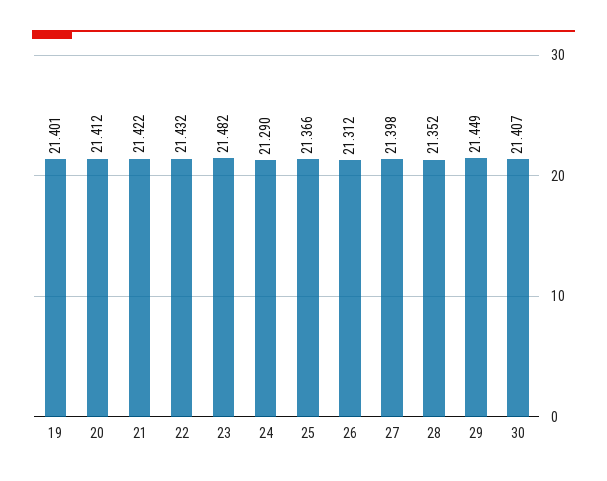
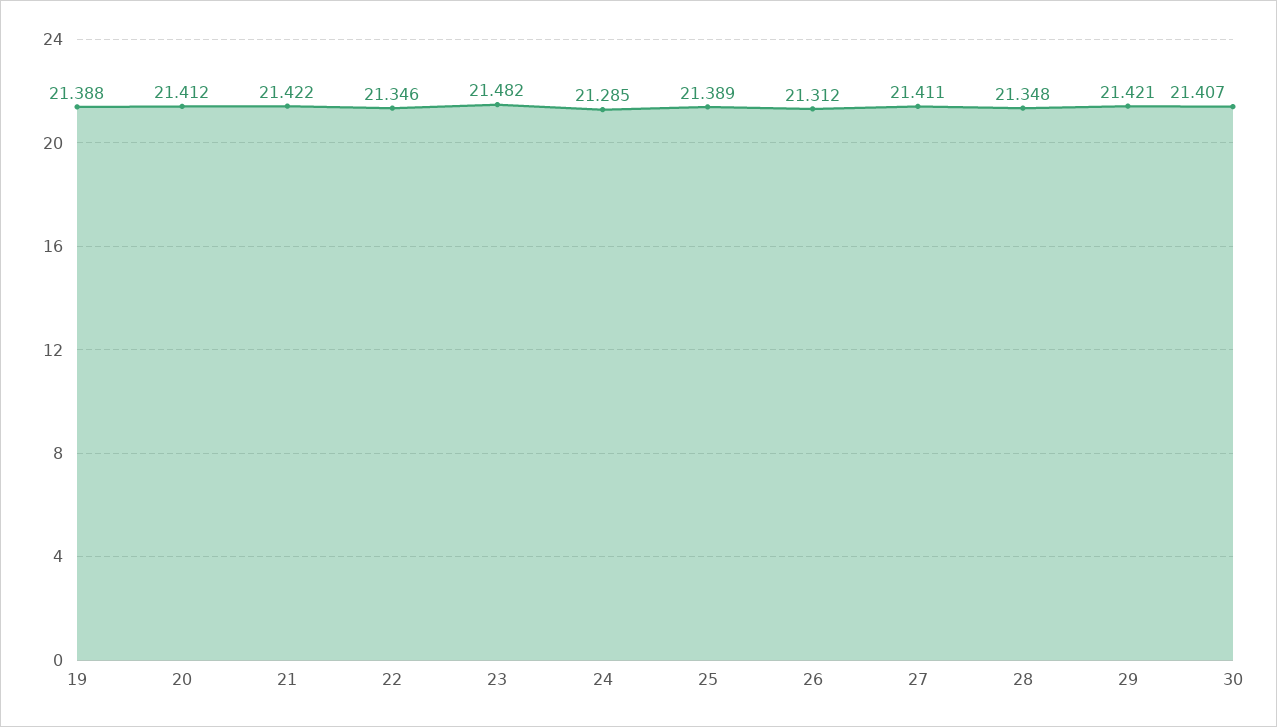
19: 21.401 -> 21.388
22: 21.432 -> 21.346
24: 21.29 -> 21.285
25: 21.366 -> 21.389
27: 21.398 -> 21.411
28: 21.352 -> 21.348
29: 21.449 -> 21.421

